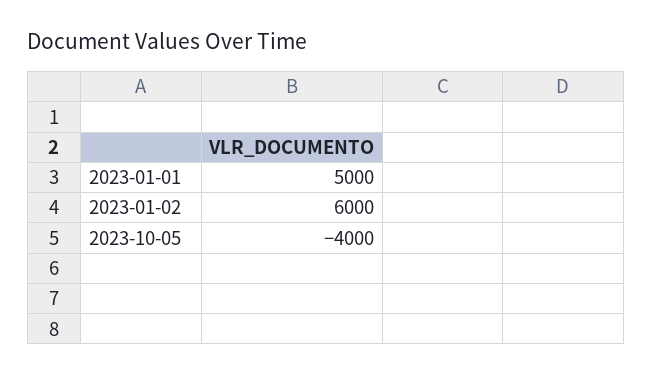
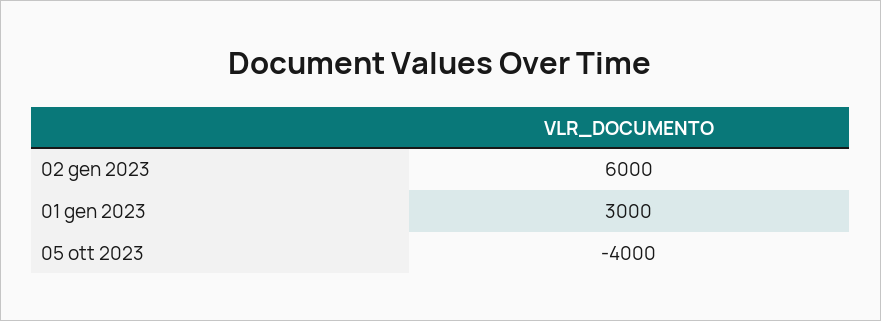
2023-01-01: 5000 -> 3000

